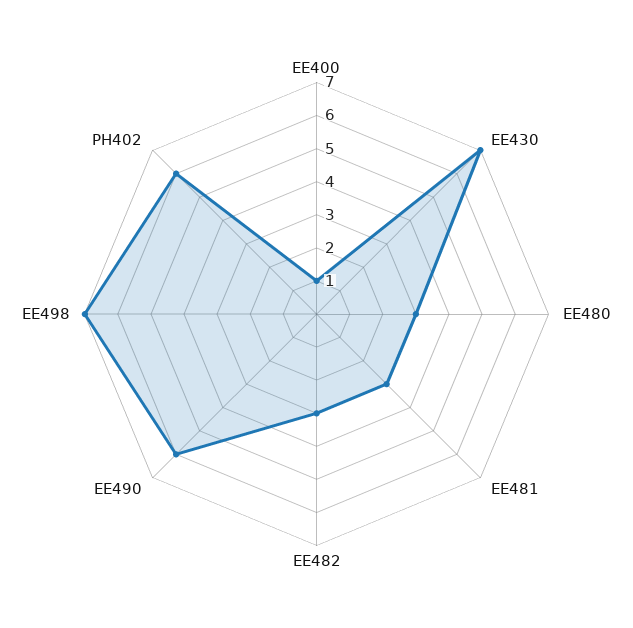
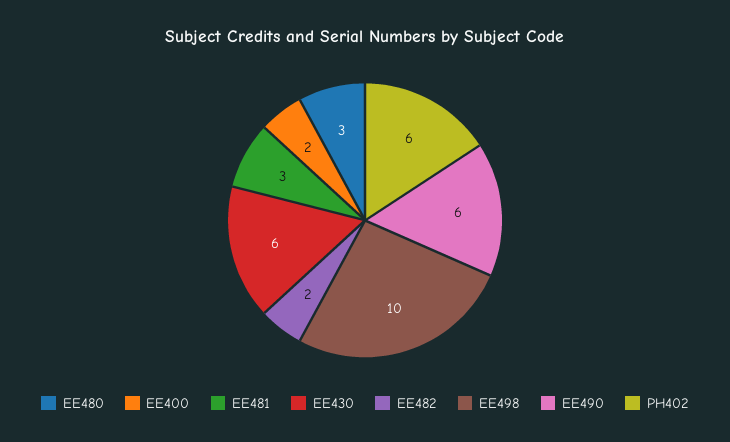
EE400: 1 -> 2
EE430: 7 -> 6
EE482: 3 -> 2
EE498: 7 -> 10

